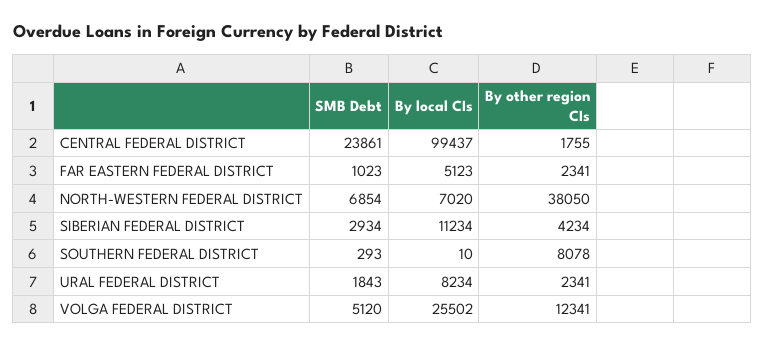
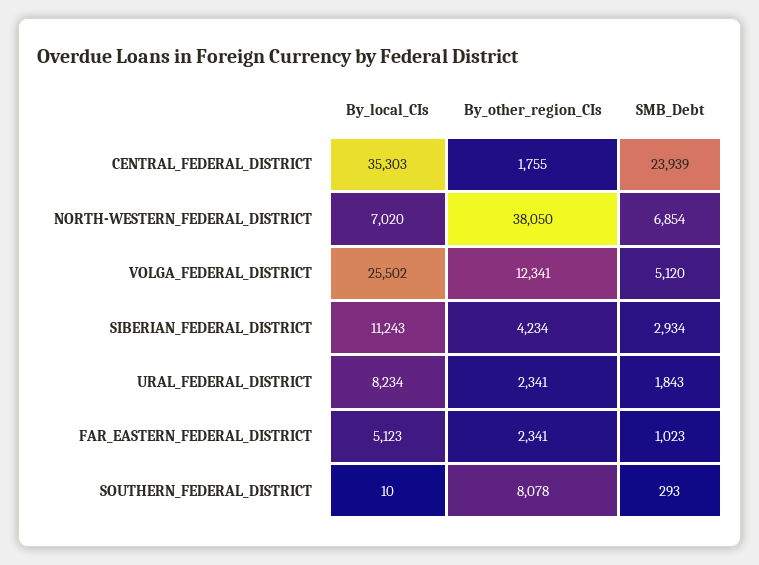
SMB Debt, CENTRAL FEDERAL DISTRICT: 23861 -> 23939
By local CIs, CENTRAL FEDERAL DISTRICT: 99437 -> 35303
By local CIs, SIBERIAN FEDERAL DISTRICT: 11234 -> 11243

